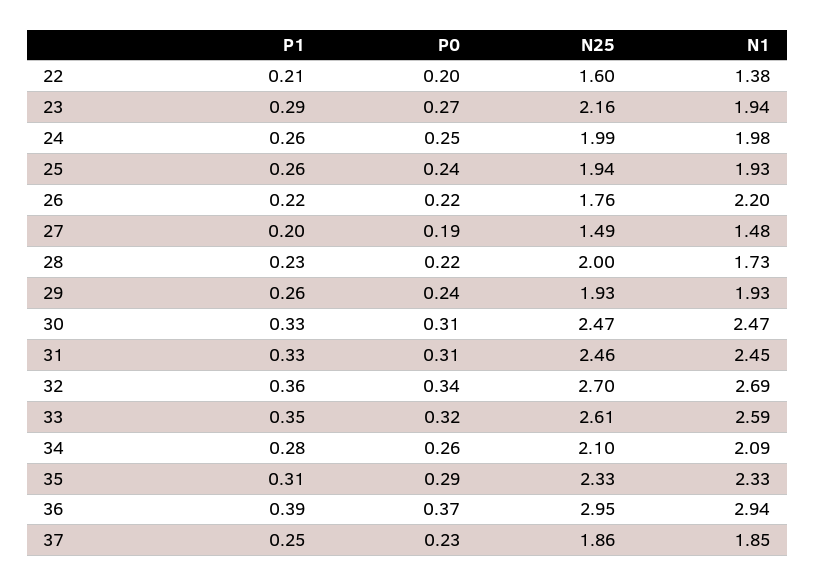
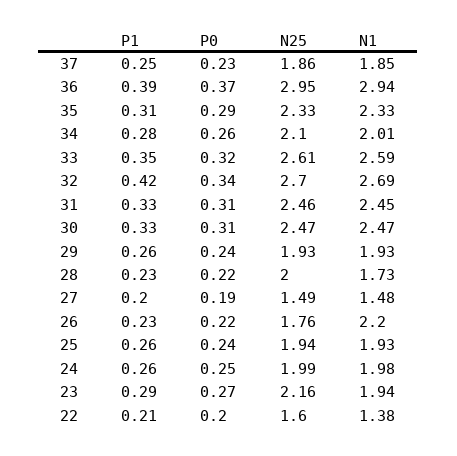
P1, 26: 0.22 -> 0.23
P1, 32: 0.36 -> 0.42
N1, 34: 2.09 -> 2.01

